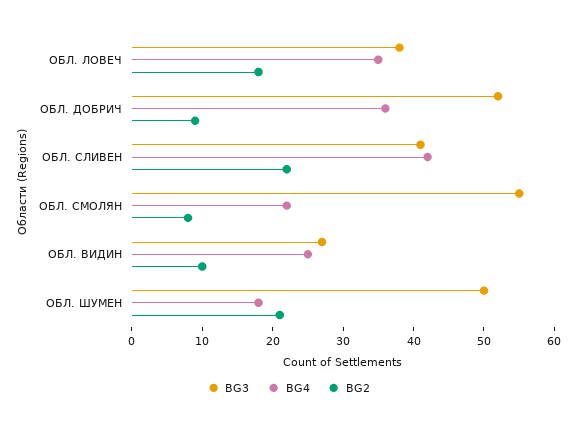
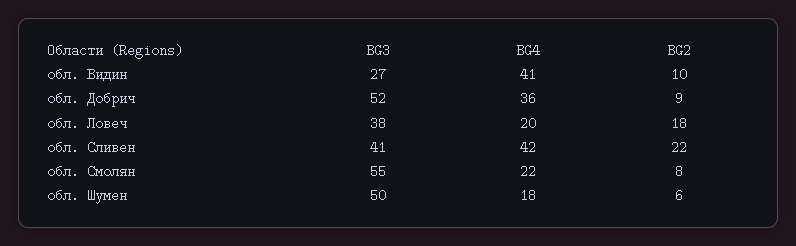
BG4, ОБЛ. ЛОВЕЧ: 35 -> 20
BG4, ОБЛ. ВИДИН: 25 -> 41
BG2, ОБЛ. ШУМЕН: 20 -> 6

